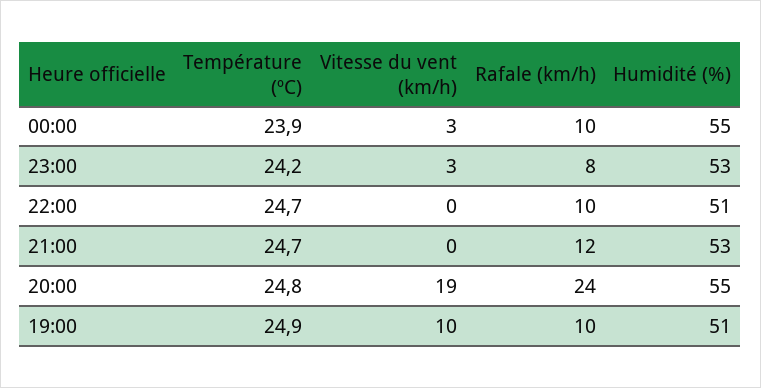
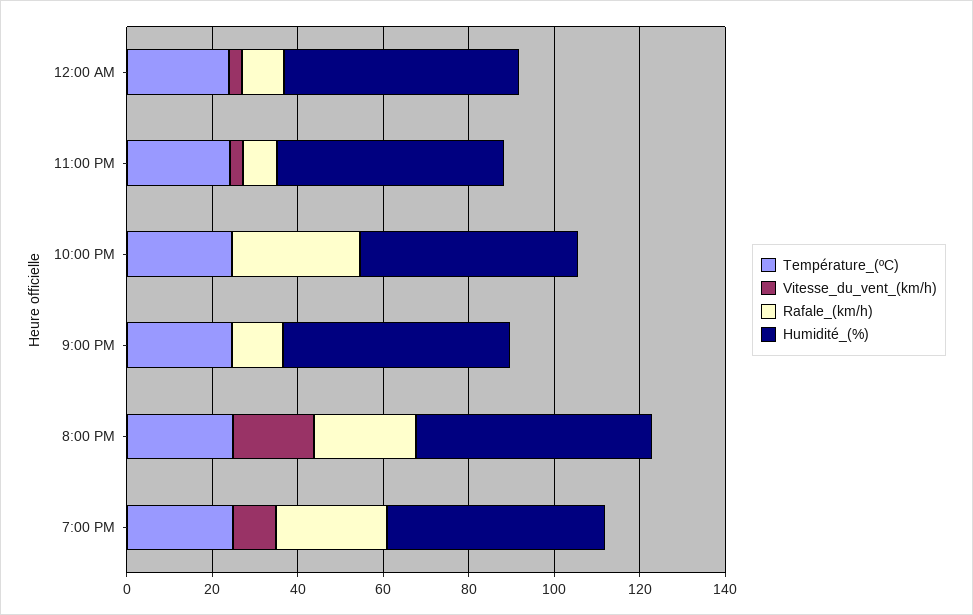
Rafale (km/h), 22:00: 10 -> 30
Rafale (km/h), 19:00: 10 -> 25

